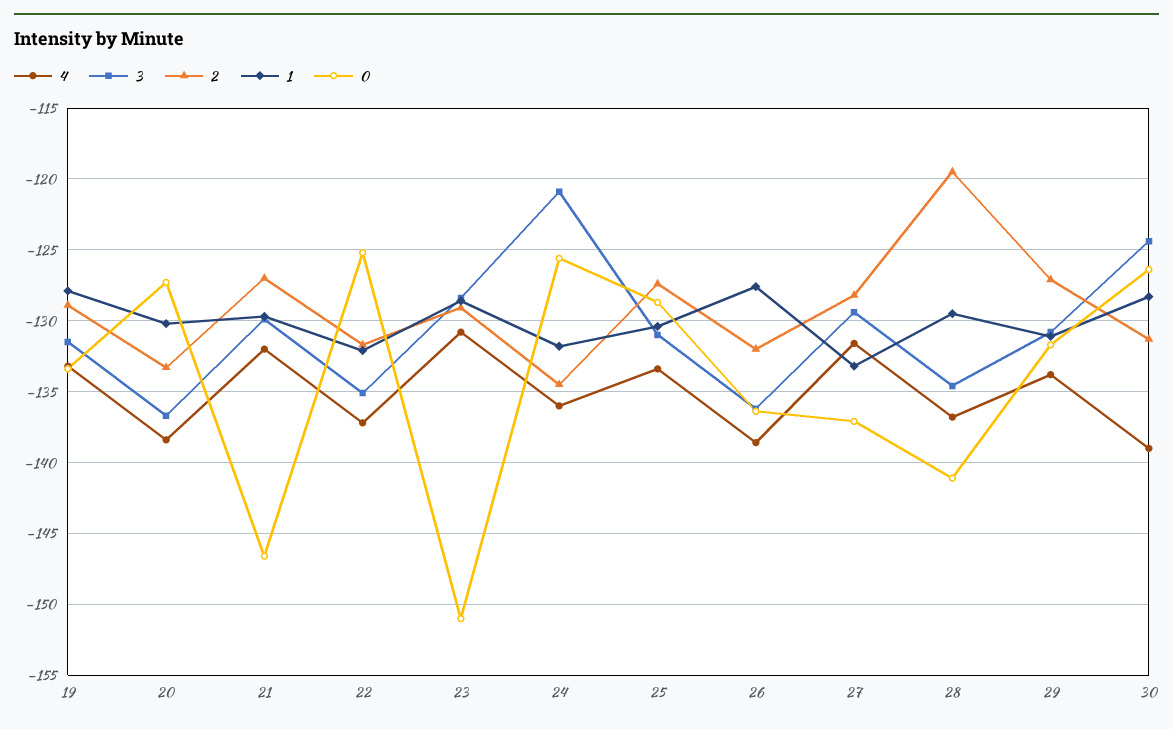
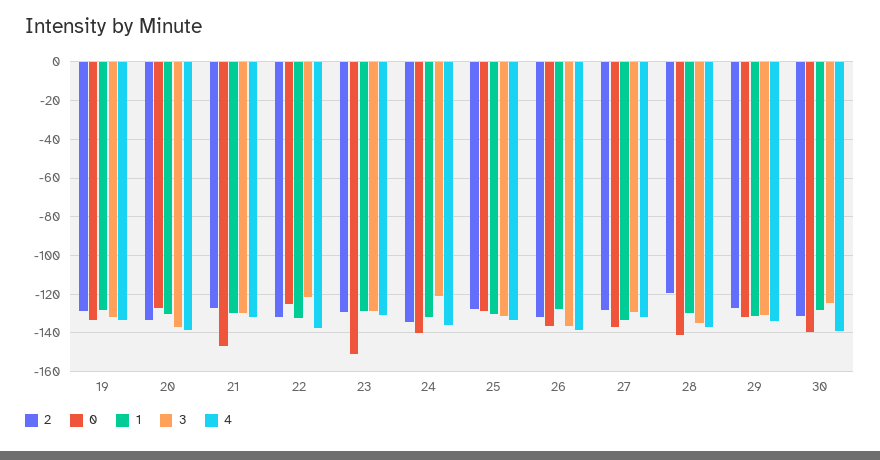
3, 22: -135 -> -120
0, 24: -125.5 -> -140
0, 30: -126.5 -> -140

